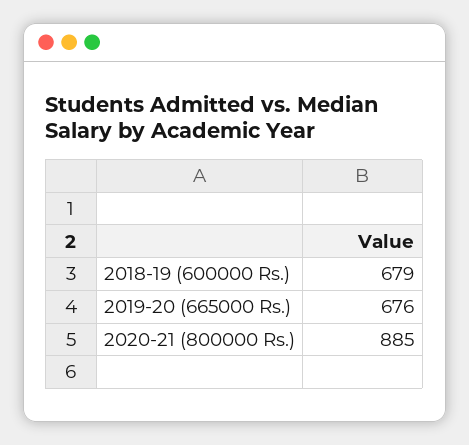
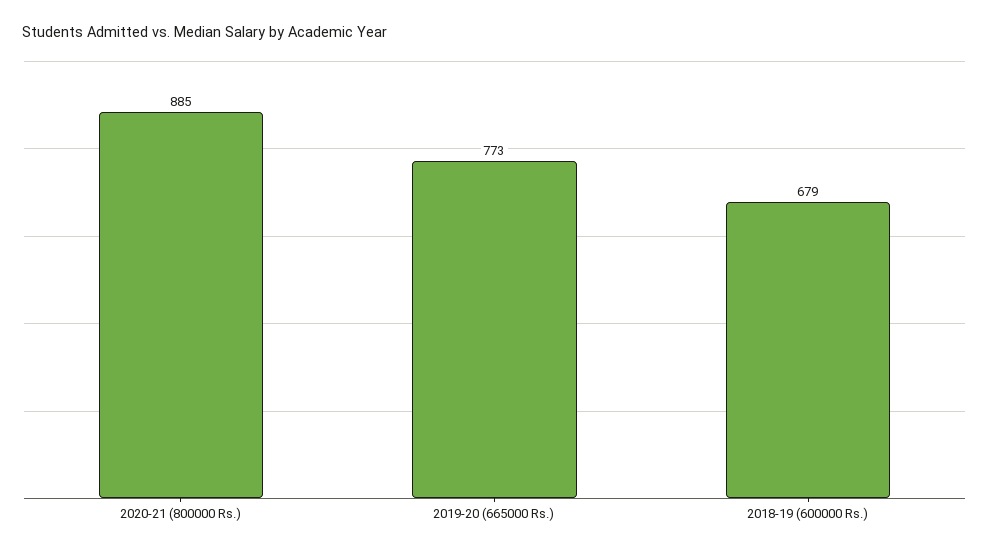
2019-20 (665000 Rs.): 676 -> 773

